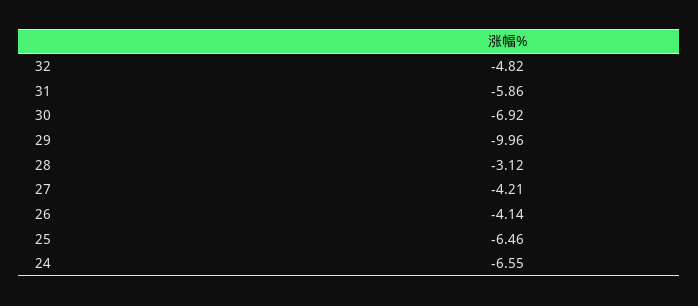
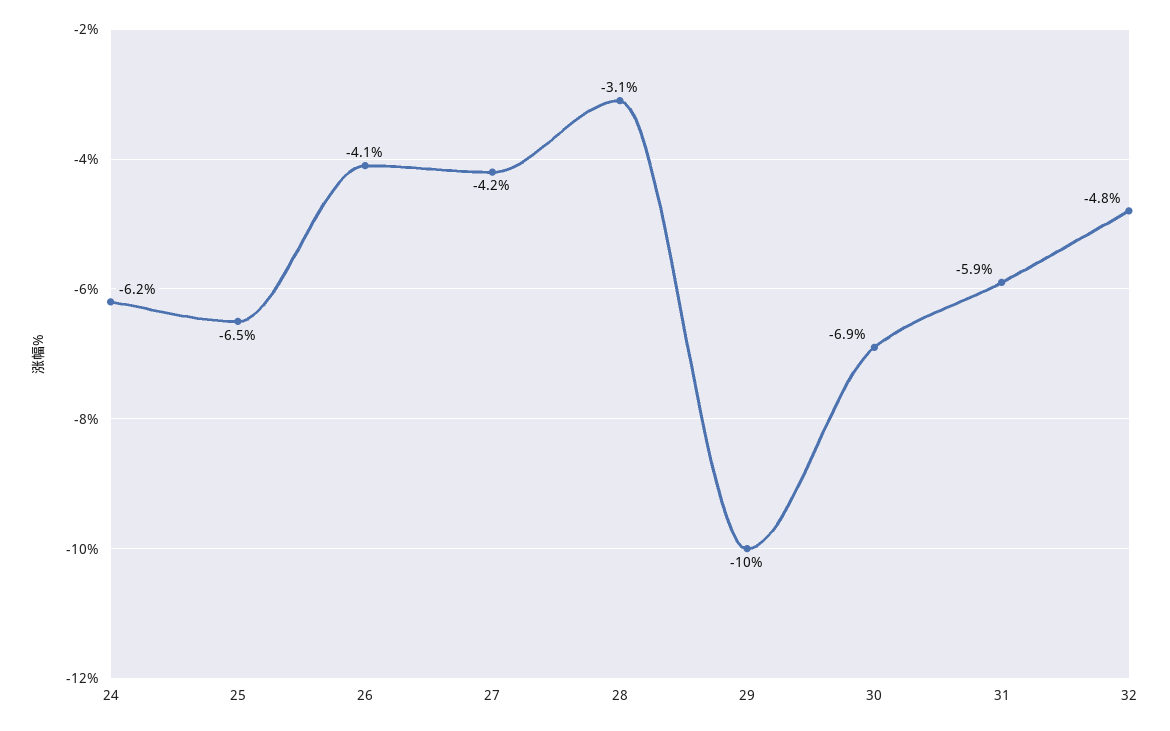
24: -6.55 -> -6.2

